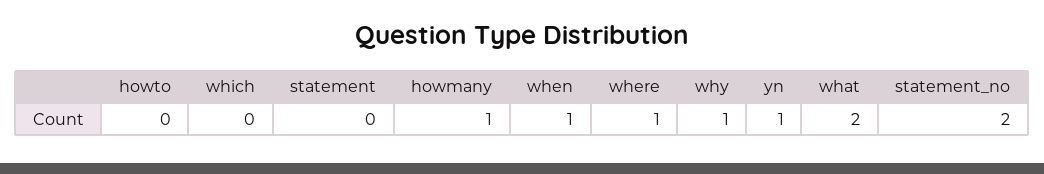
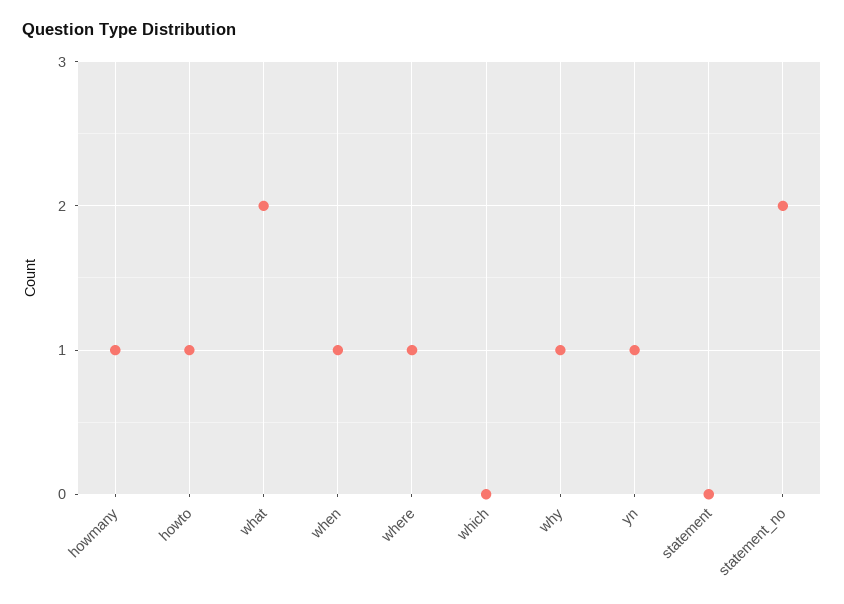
howto: 0 -> 1

